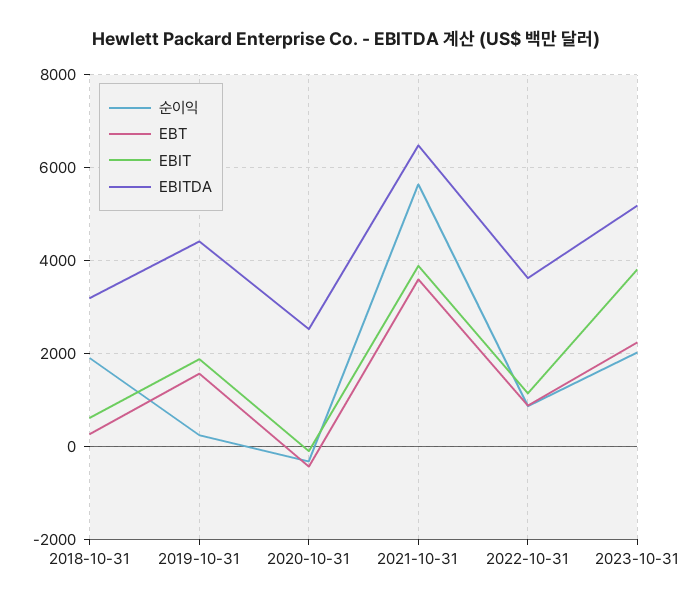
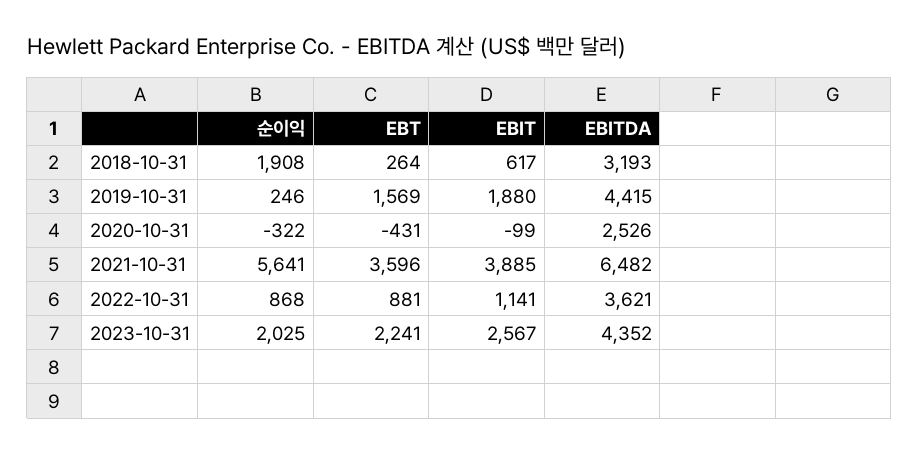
EBIT, 2023-10-31: 3800 -> 2567
EBITDA, 2023-10-31: 5200 -> 4352

